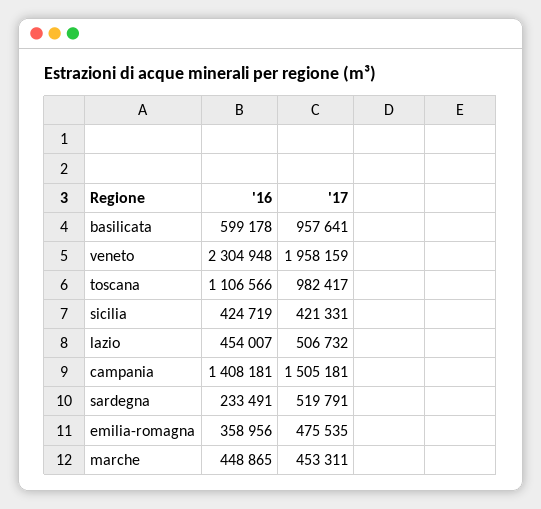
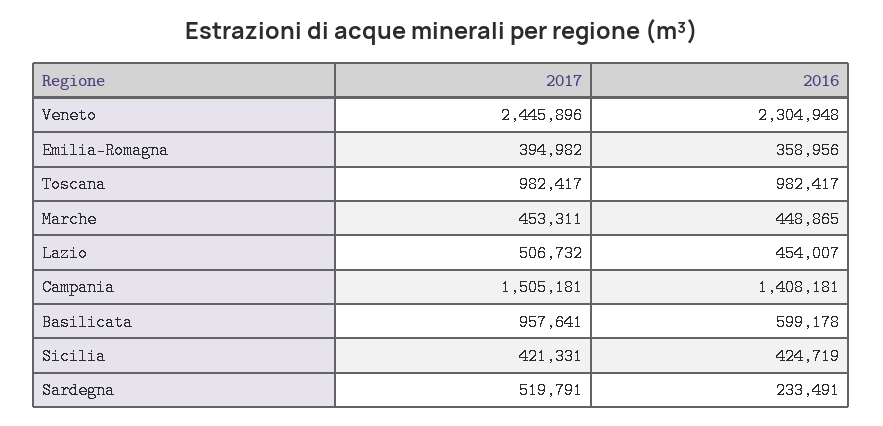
'17, veneto: 1958159 -> 2445896
'16, toscana: 1106566 -> 982417
'17, emilia-romagna: 475535 -> 394982

